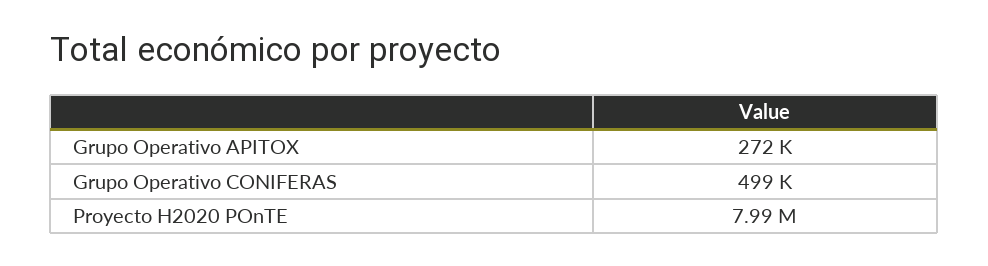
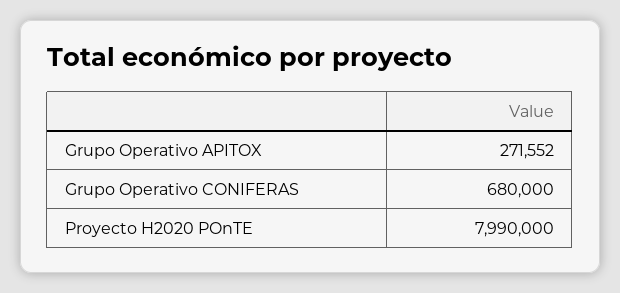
Grupo Operativo CONIFERAS: 499000 -> 680000

